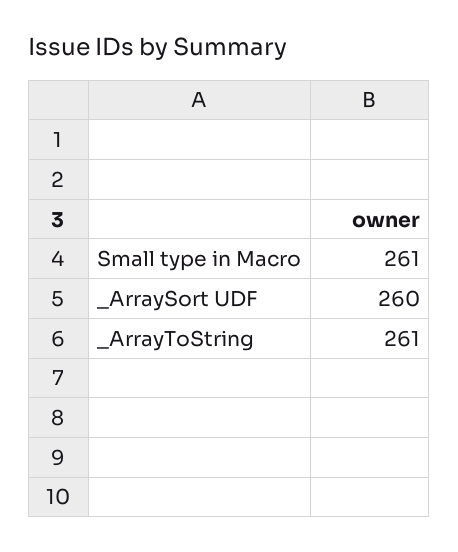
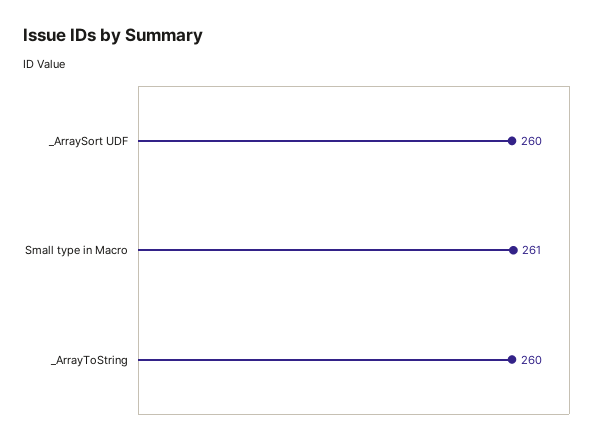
_ArrayToString: 261 -> 260

